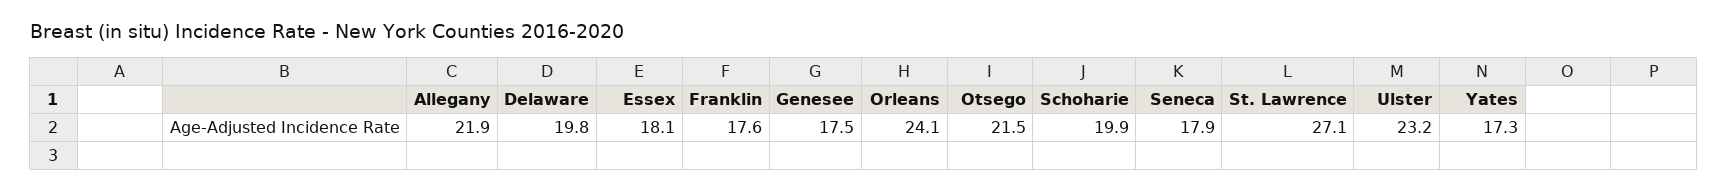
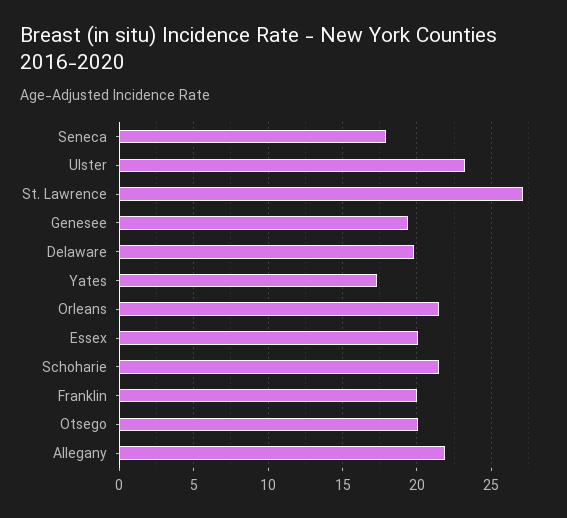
Essex: 18.1 -> 20
Franklin: 17.6 -> 20
Genesee: 17.5 -> 19.5
Orleans: 24.1 -> 21.5
Otsego: 21.5 -> 20
Schoharie: 19.9 -> 21.5

